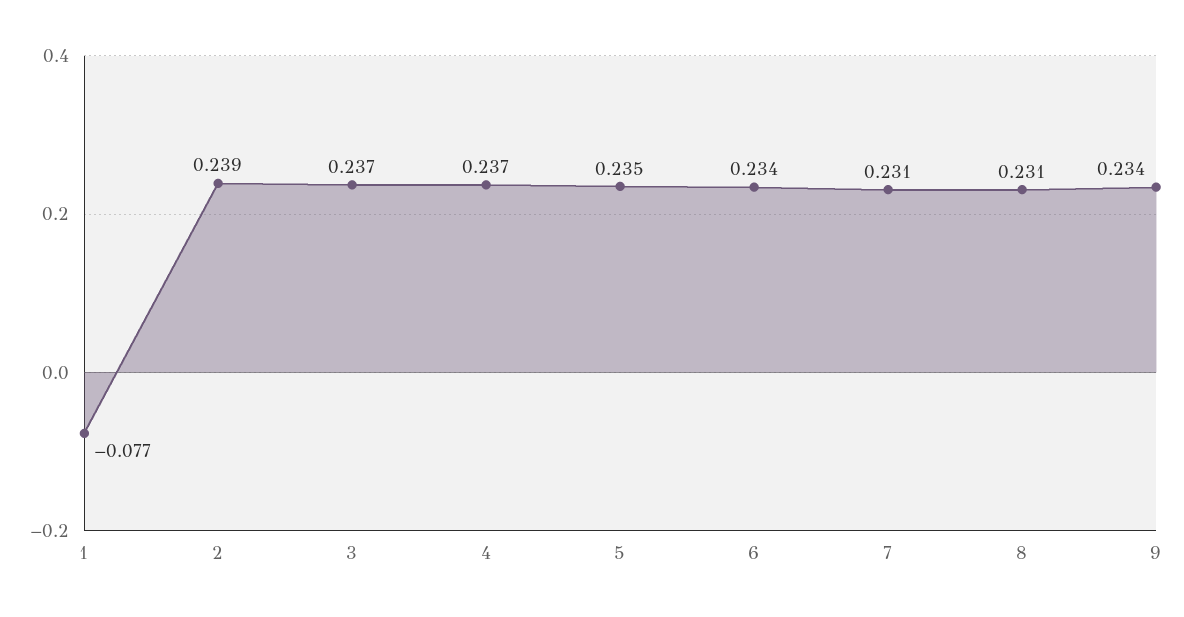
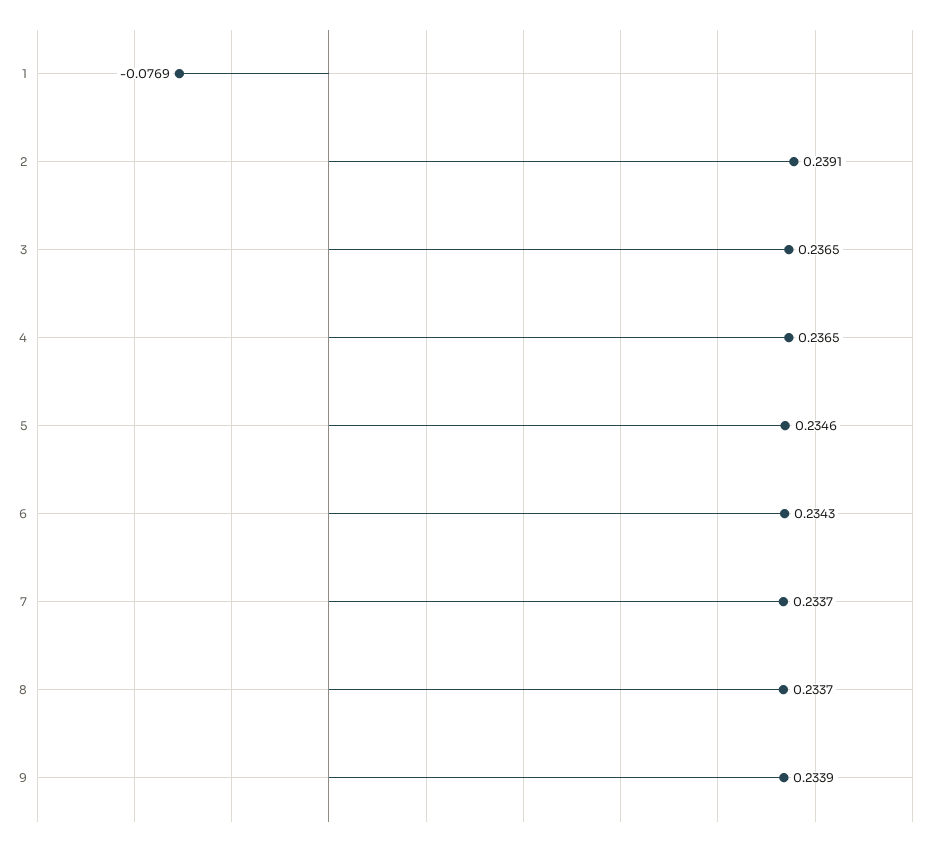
7: 0.231 -> 0.2337
8: 0.231 -> 0.2337

